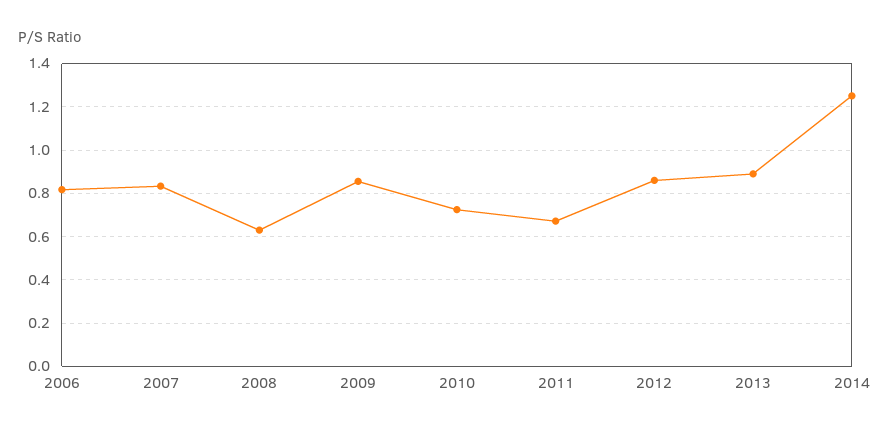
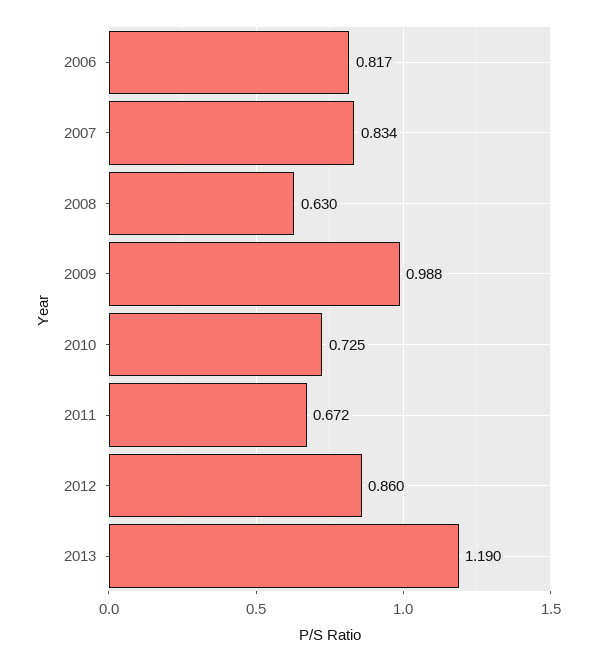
2009: 0.85 -> 0.988
2013: 0.9 -> 1.19
2014: 1.25 -> none

